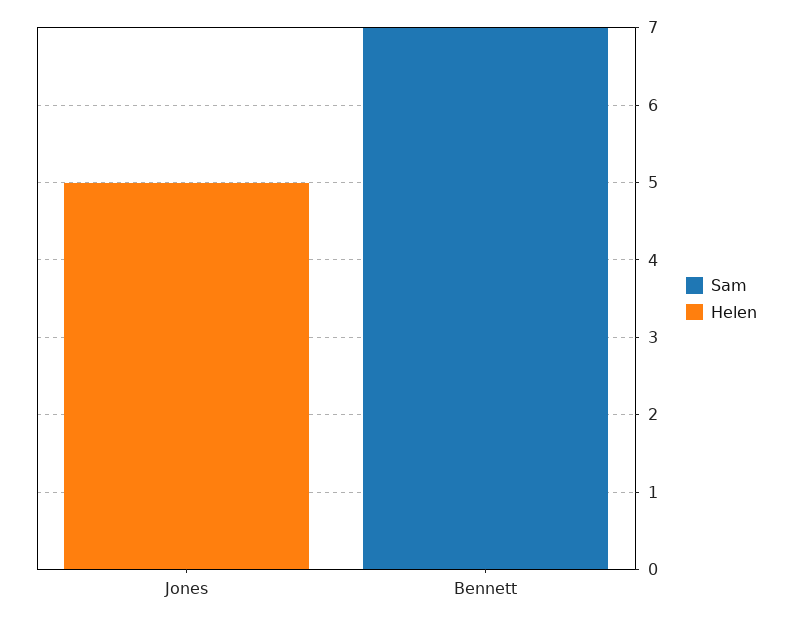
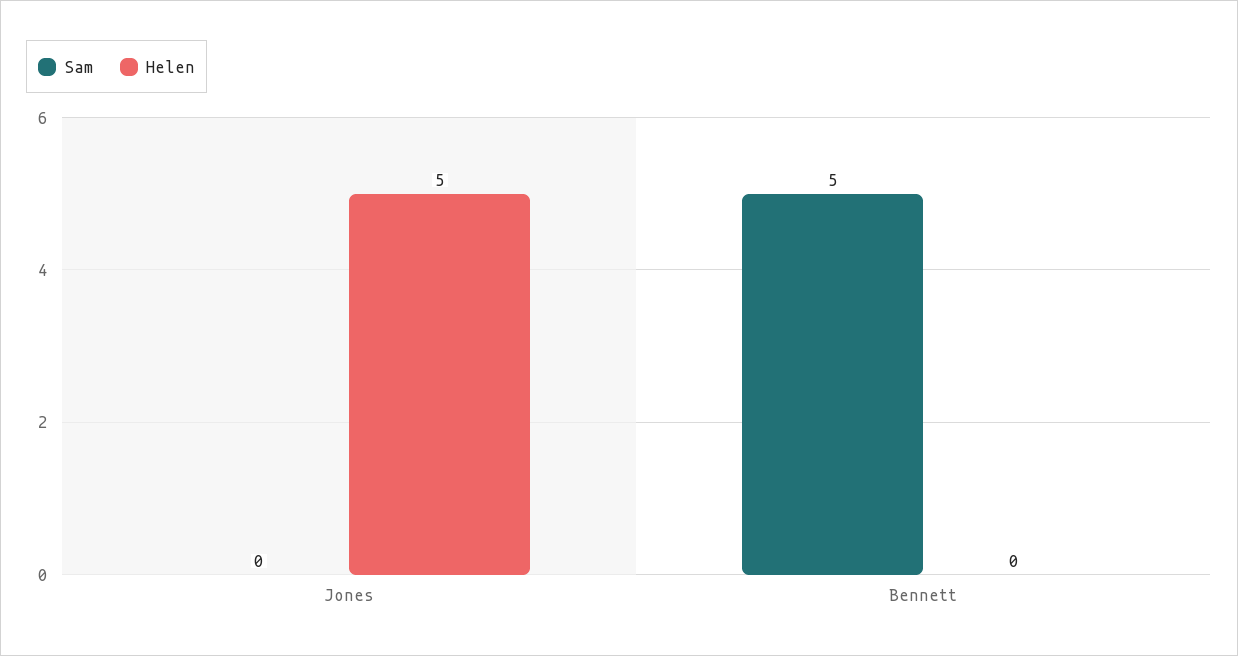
Sam, Bennett: 7 -> 5

